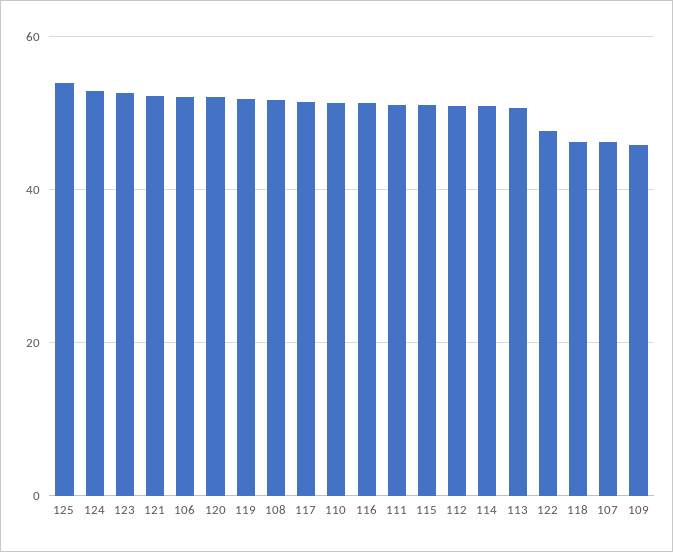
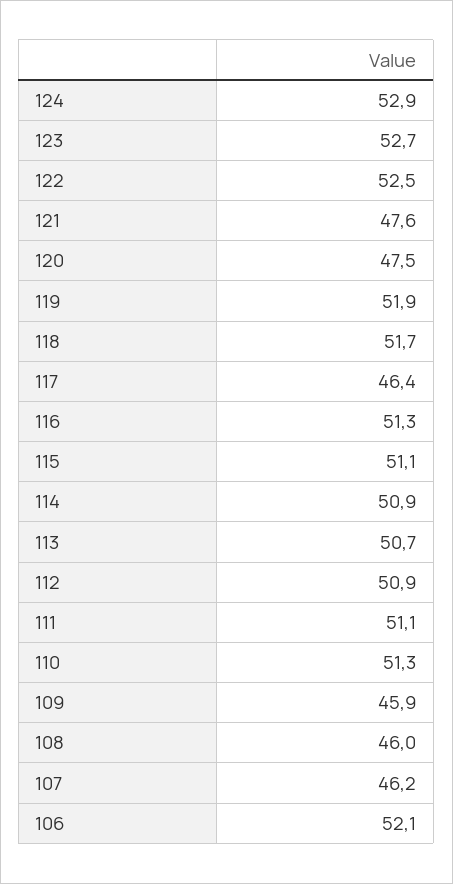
125: 54 -> none
121: 52 -> 47.6
120: 52 -> 47.5
108: 52 -> 46
117: 52 -> 46.4
122: 48 -> 52.5
118: 46 -> 51.7

